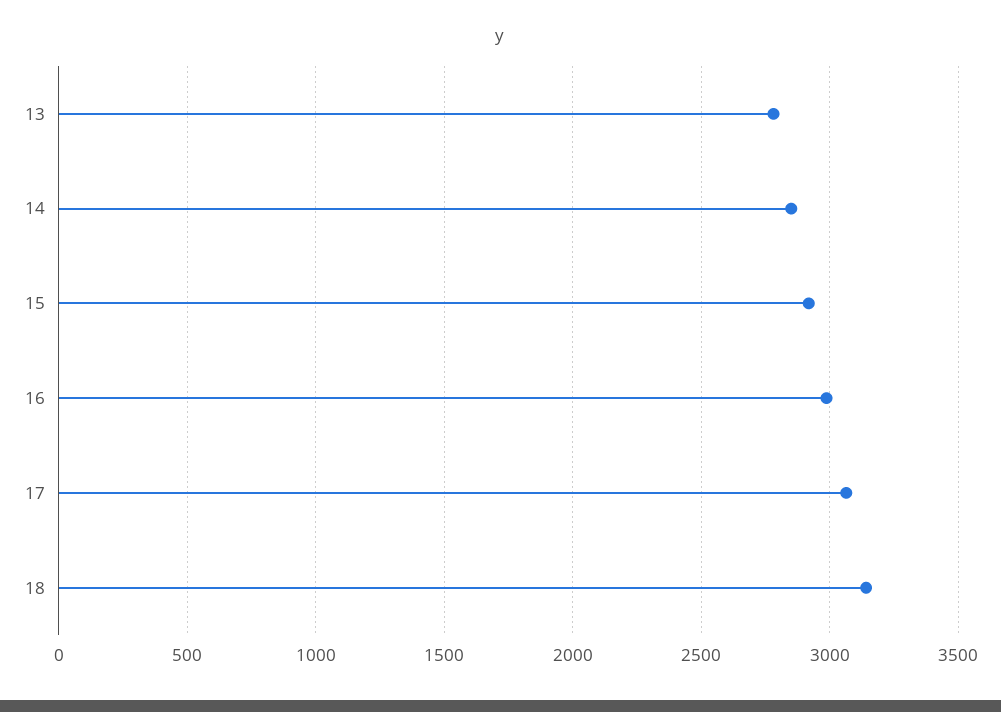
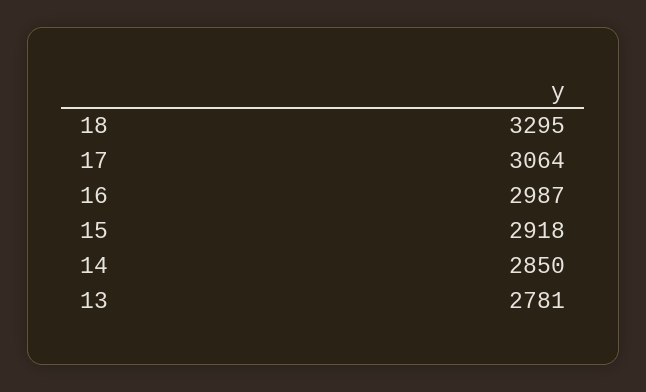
18: 3150 -> 3295

